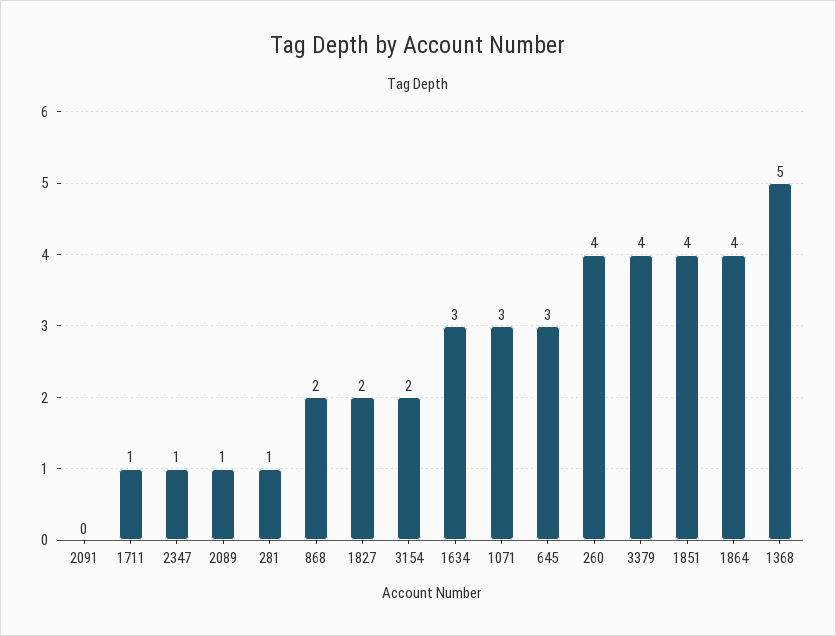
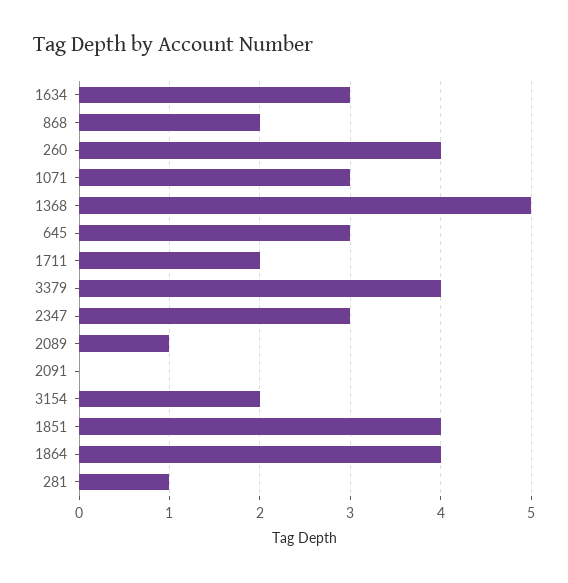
1711: 1 -> 2
2347: 1 -> 3
1827: 2 -> none

